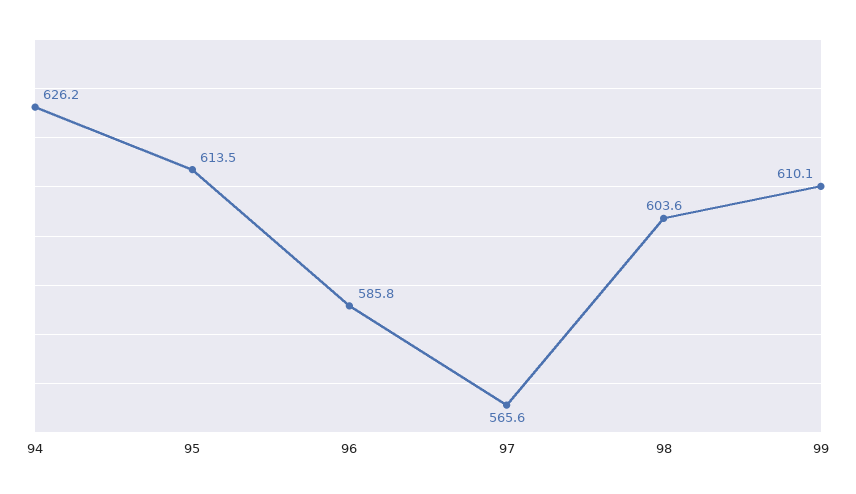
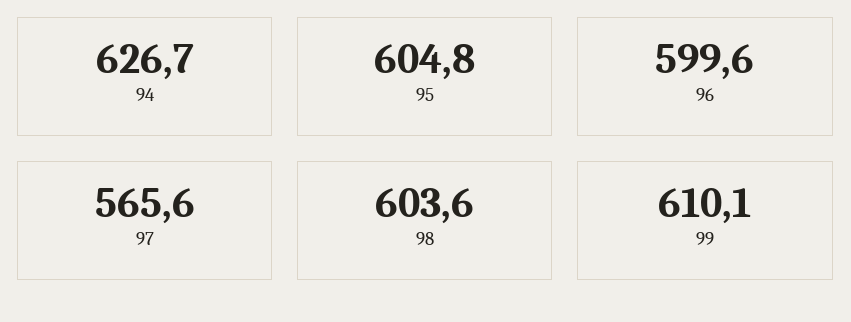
94: 626.2 -> 626.7
95: 613.5 -> 604.8
96: 585.8 -> 599.6

